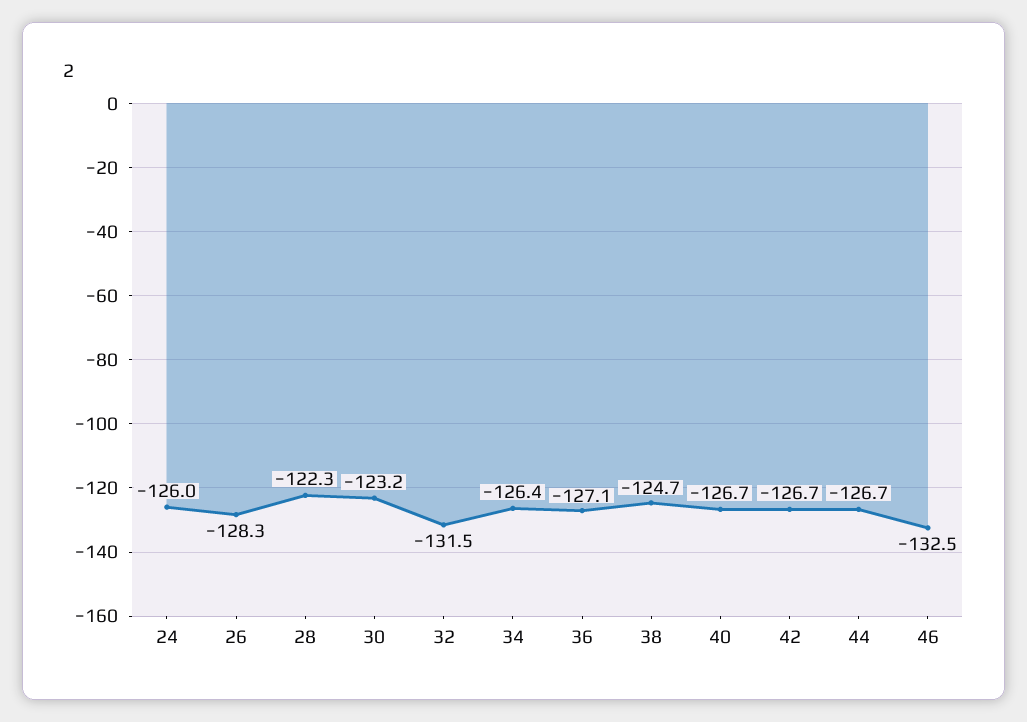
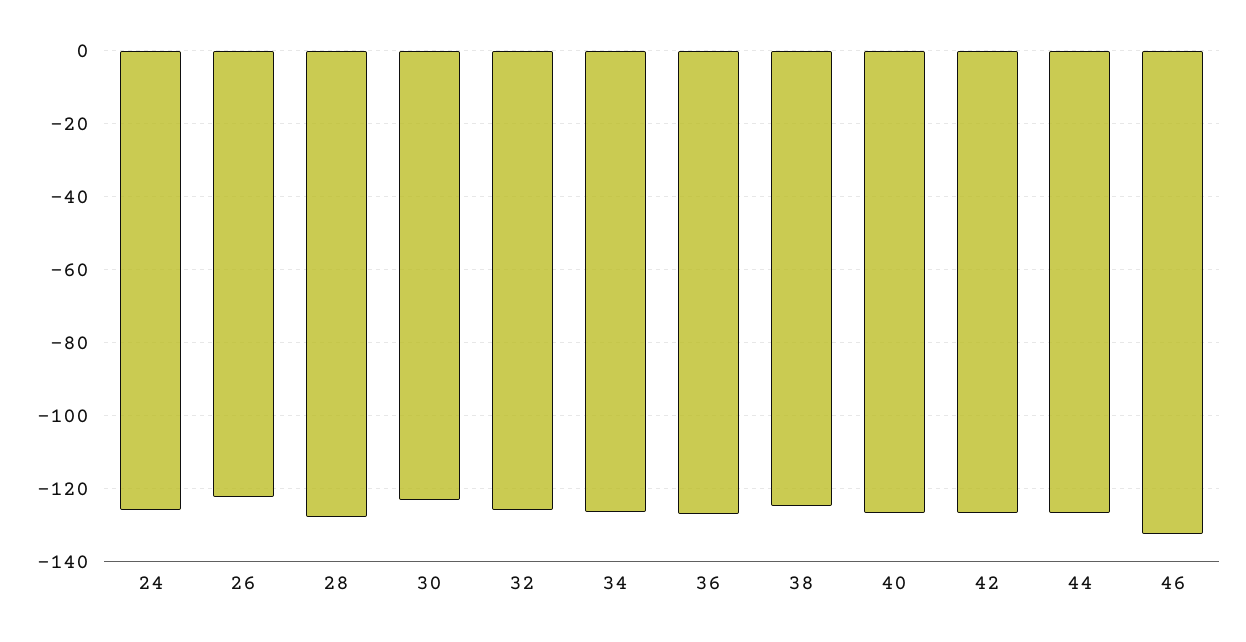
26: -128.3 -> -122
28: -122.3 -> -128
32: -131.5 -> -126

